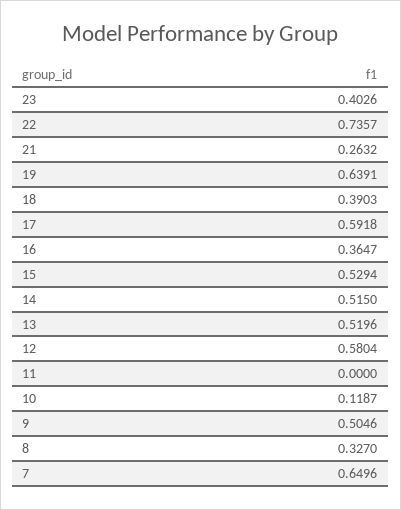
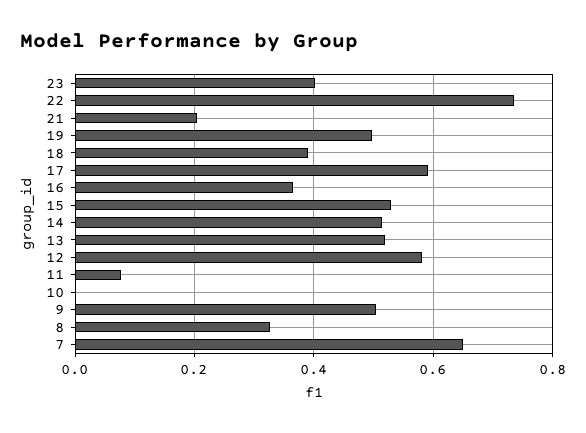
21: 0.2632 -> 0.2
19: 0.6391 -> 0.5
11: 0 -> 0.08
10: 0.1187 -> 0

